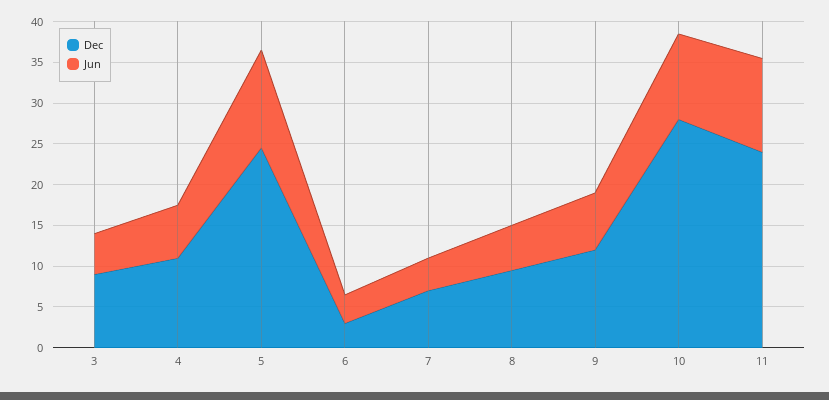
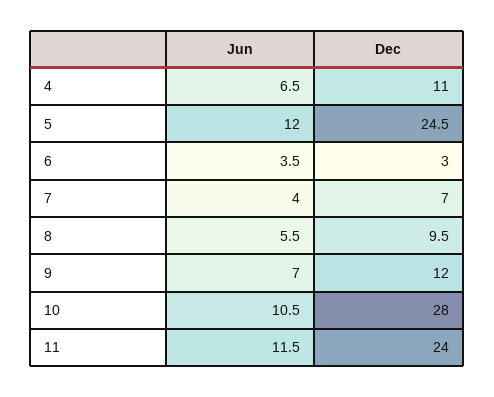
Dec, 3: 9 -> none
Jun, 3: 5 -> none

